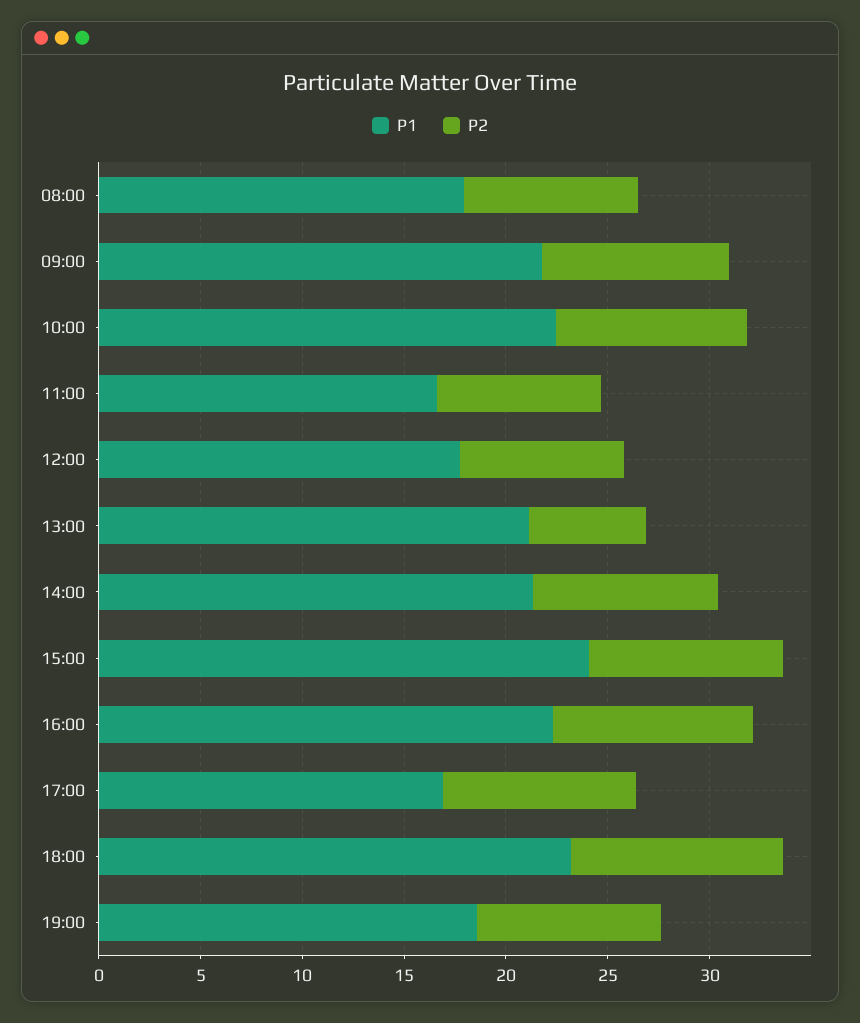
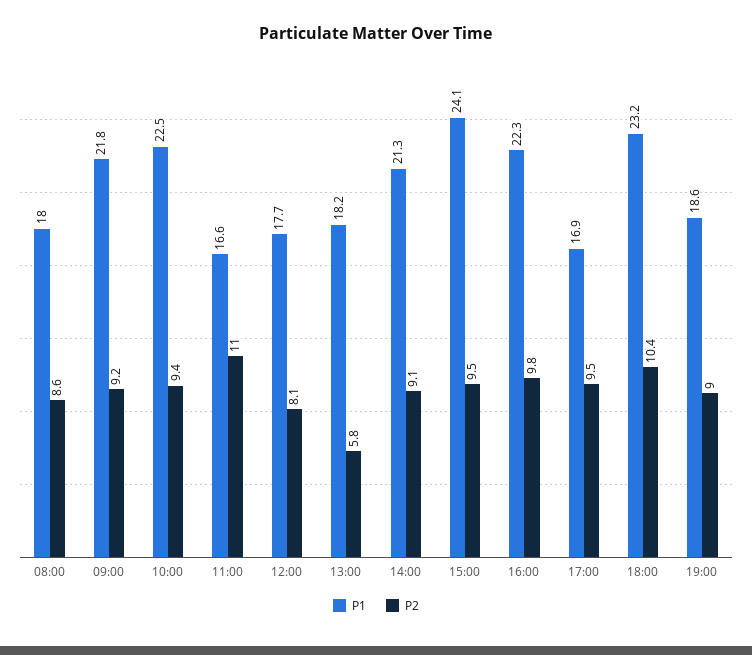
P2, 11:00: 8 -> 11
P1, 13:00: 21 -> 18.2

